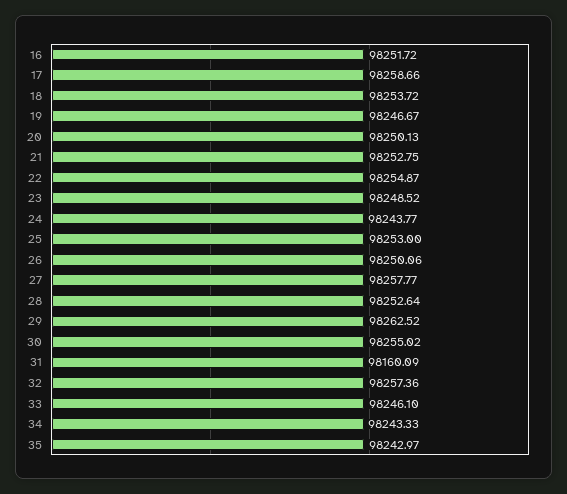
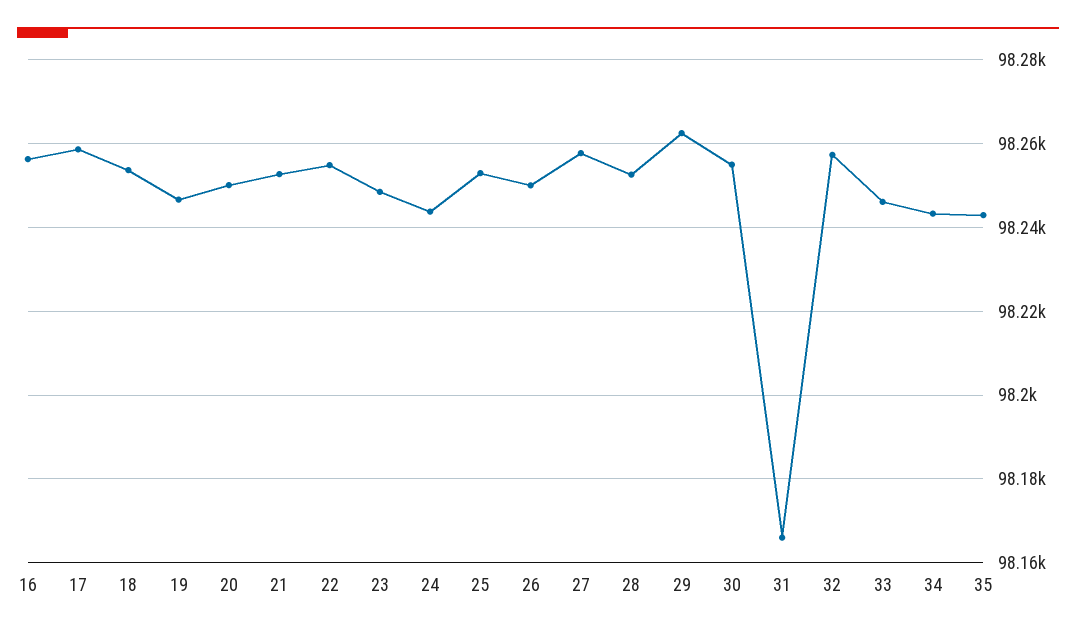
16: 98251.72 -> 98256
31: 98160.09 -> 98166

